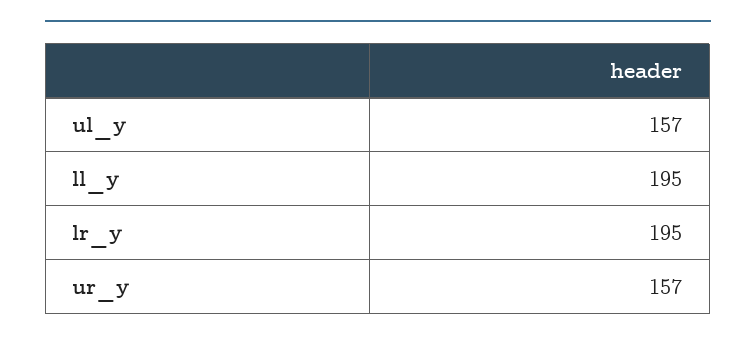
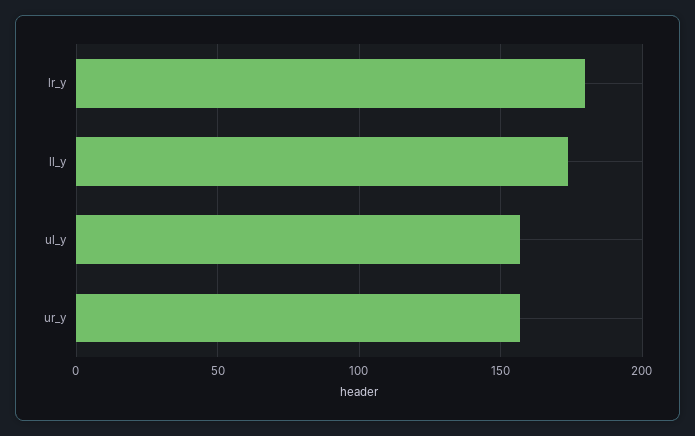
ll_y: 195 -> 175
lr_y: 195 -> 180

